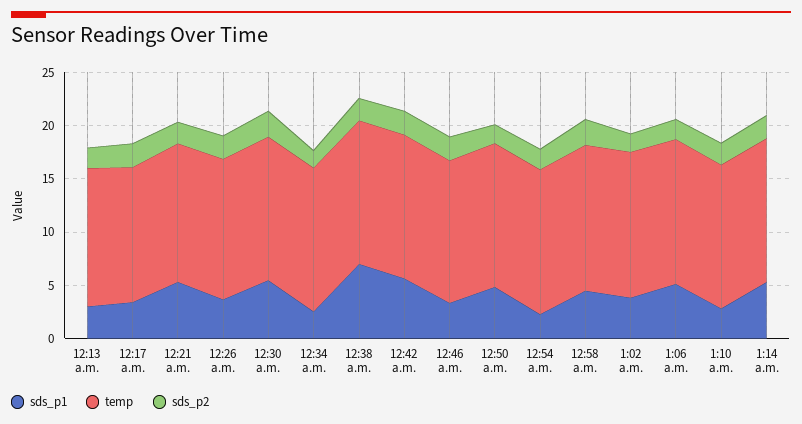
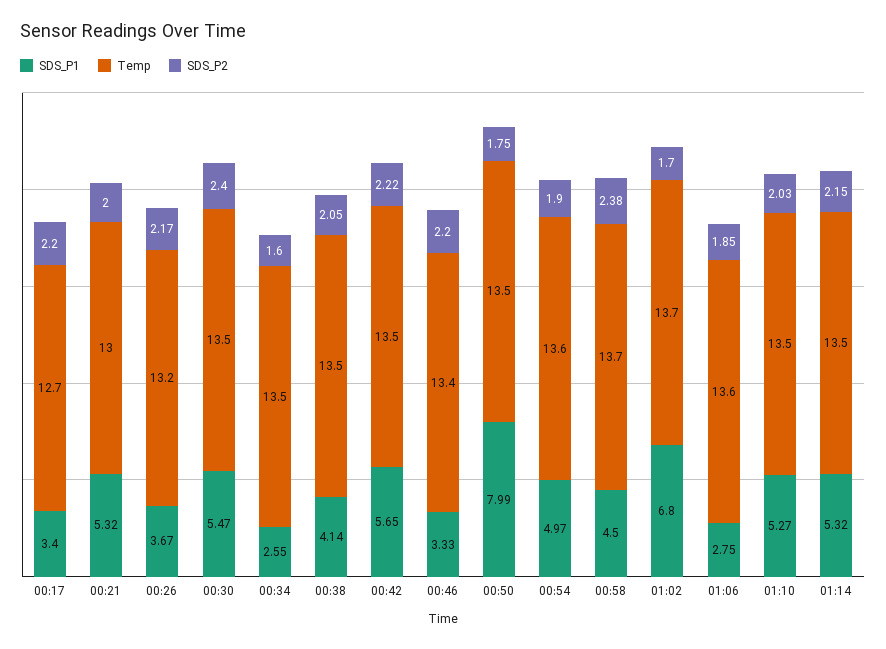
sds_p1, 12:13 a.m.: 3 -> none
temp, 12:13 a.m.: 13 -> none
sds_p2, 12:13 a.m.: 2 -> none
sds_p1, 12:38 a.m.: 7 -> 4.14
sds_p1, 12:50 a.m.: 5 -> 7.99
sds_p1, 12:54 a.m.: 2 -> 4.97
sds_p1, 1:02 a.m.: 4 -> 6.8
sds_p1, 1:06 a.m.: 5 -> 2.75
sds_p1, 1:10 a.m.: 3 -> 5.27

